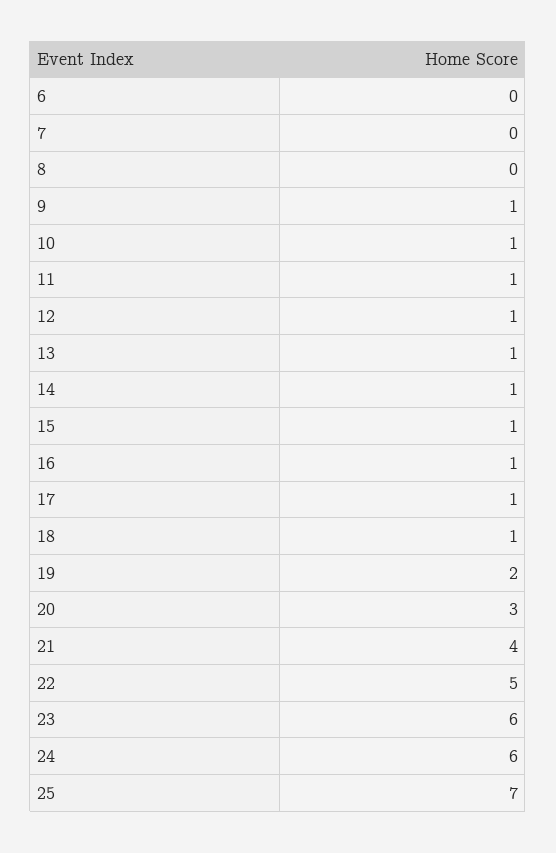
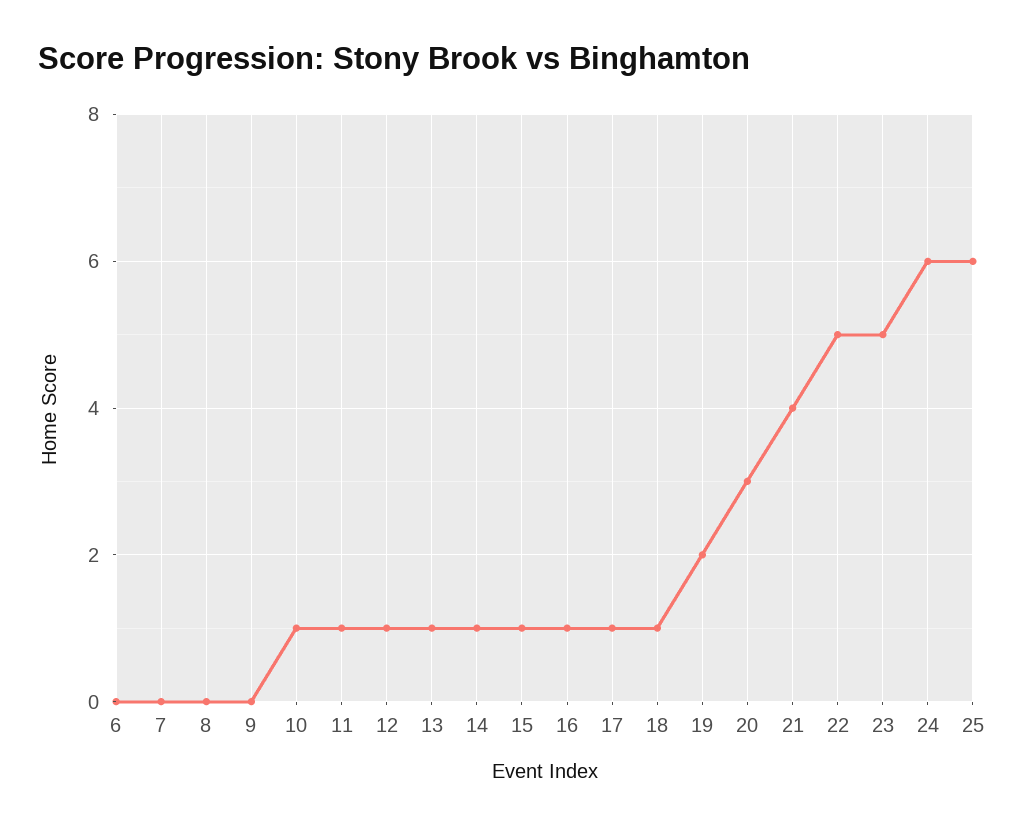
9: 1 -> 0
23: 6 -> 5
25: 7 -> 6

